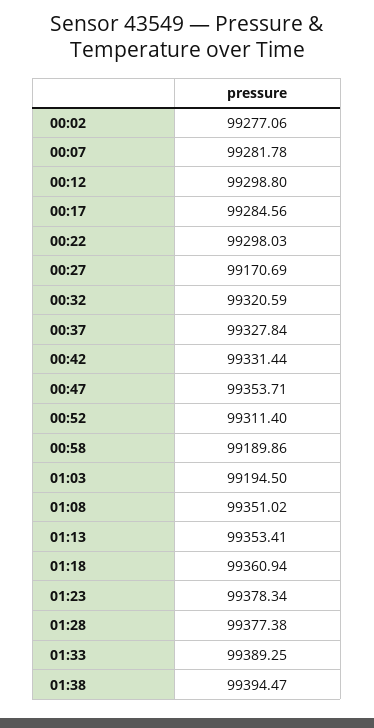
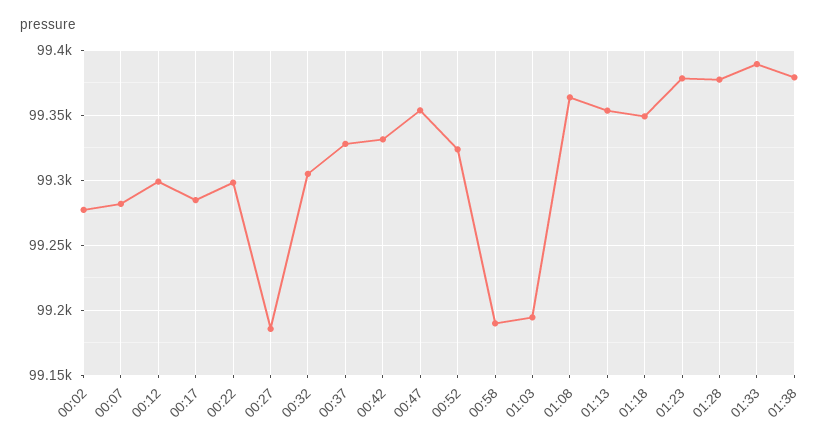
00:27: 99170.69 -> 99185
00:32: 99320.59 -> 99305
00:52: 99311.4 -> 99325
01:08: 99351.02 -> 99365
01:18: 99360.94 -> 99350
01:38: 99394.47 -> 99380

